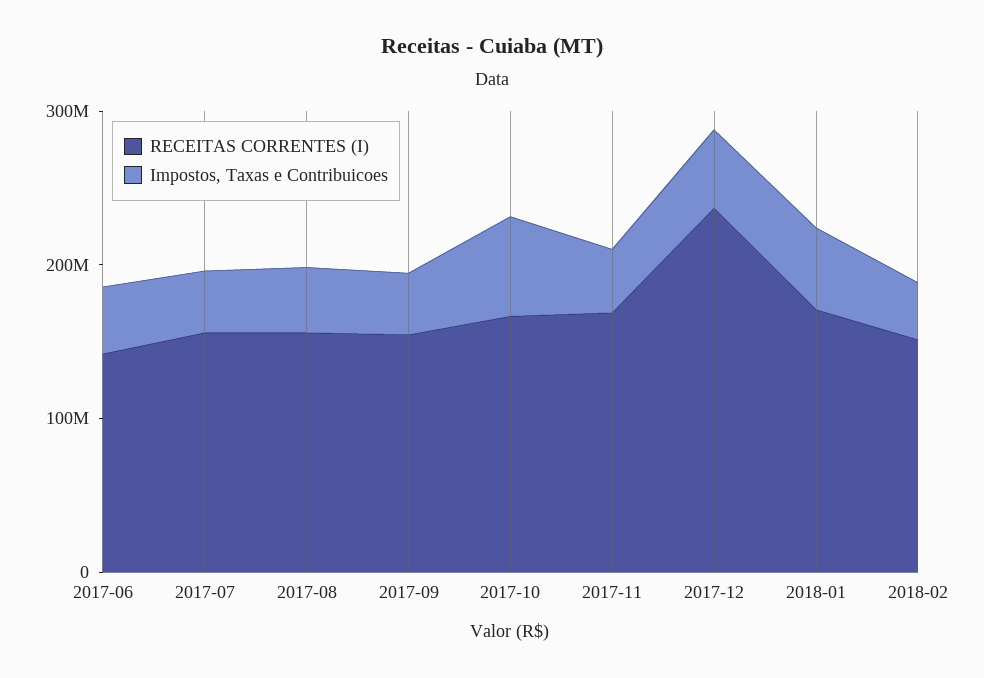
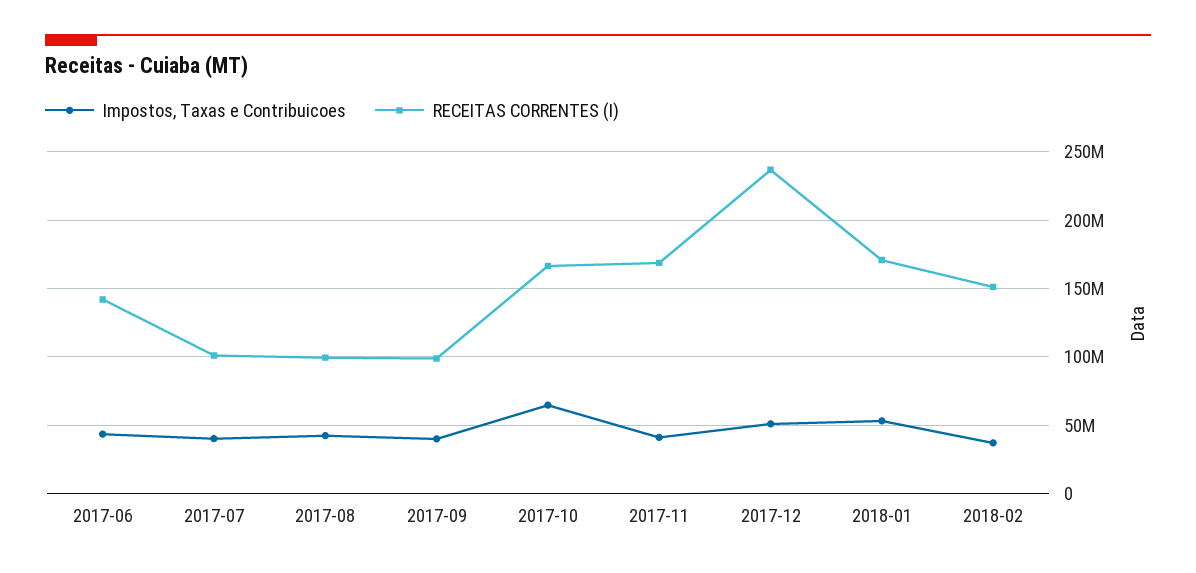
RECEITAS CORRENTES (I), 2017-07: 160000000 -> 100000000
RECEITAS CORRENTES (I), 2017-08: 160000000 -> 100000000
RECEITAS CORRENTES (I), 2017-09: 160000000 -> 100000000

